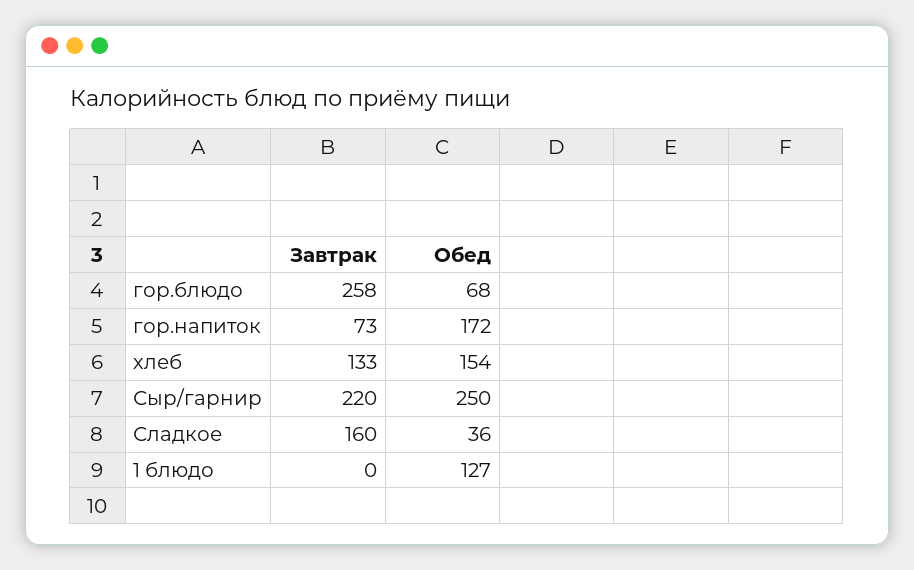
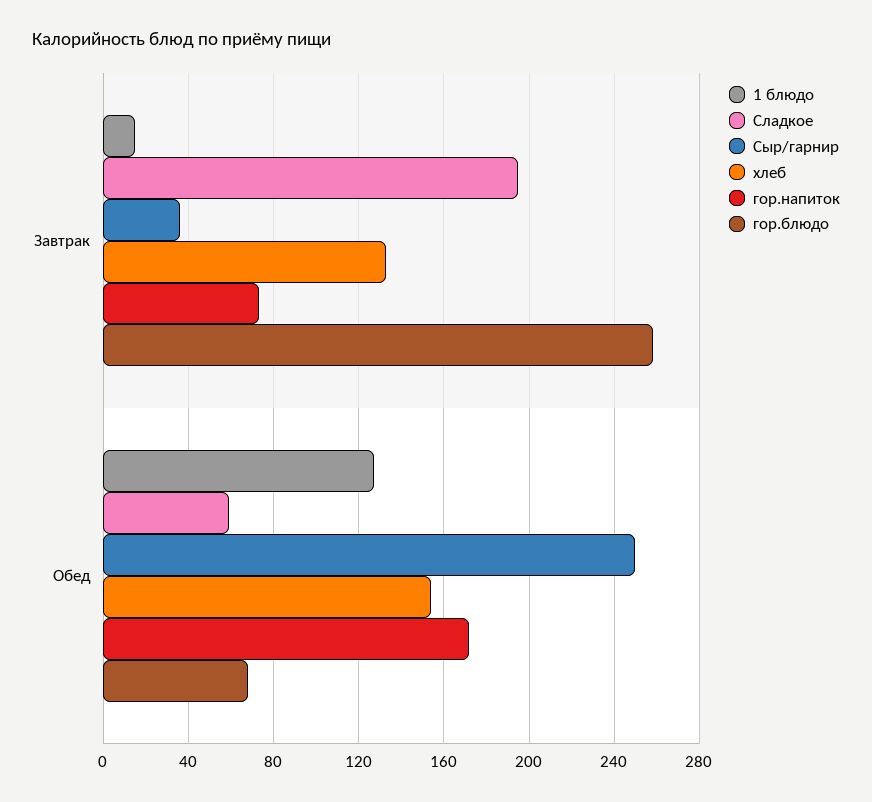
Сыр/гарнир, Завтрак: 220 -> 35
Сладкое, Завтрак: 160 -> 195
Сладкое, Обед: 36 -> 60
1 блюдо, Завтрак: 0 -> 15

